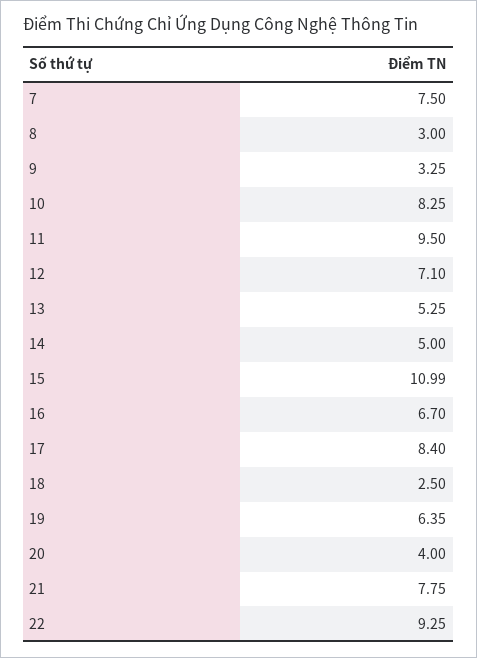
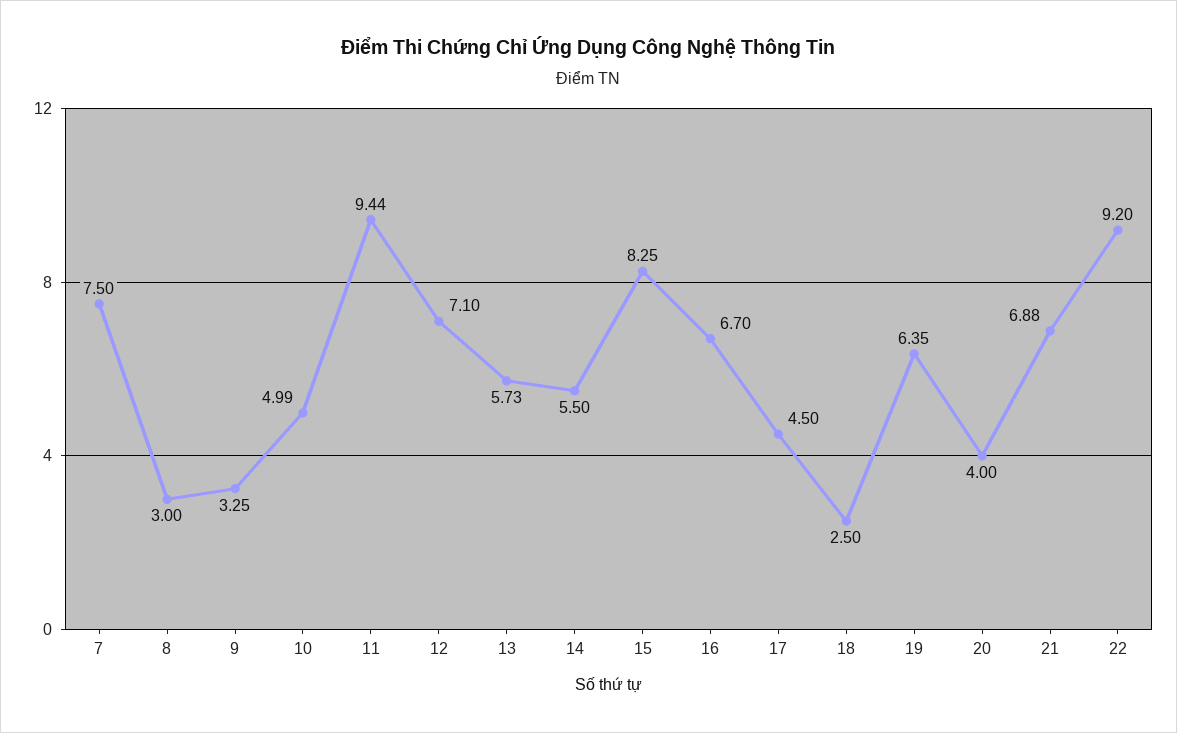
10: 8.25 -> 4.99
11: 9.5 -> 9.44
13: 5.25 -> 5.73
14: 5 -> 5.5
15: 10.99 -> 8.25
17: 8.4 -> 4.5
21: 7.75 -> 6.88
22: 9.25 -> 9.2

